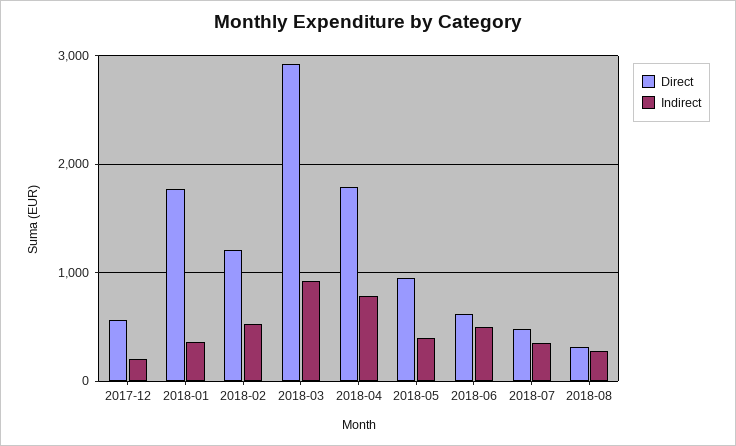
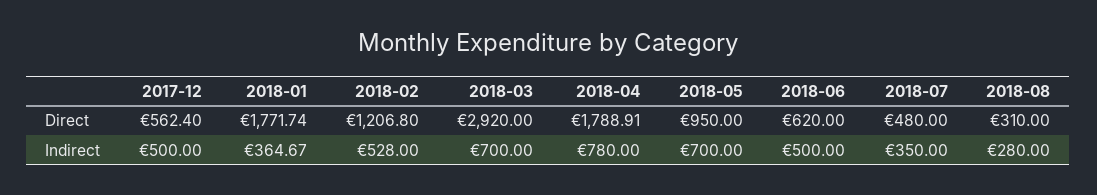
Indirect, 2017-12: 200 -> 500
Indirect, 2018-03: 900 -> 700
Indirect, 2018-05: 400 -> 700

